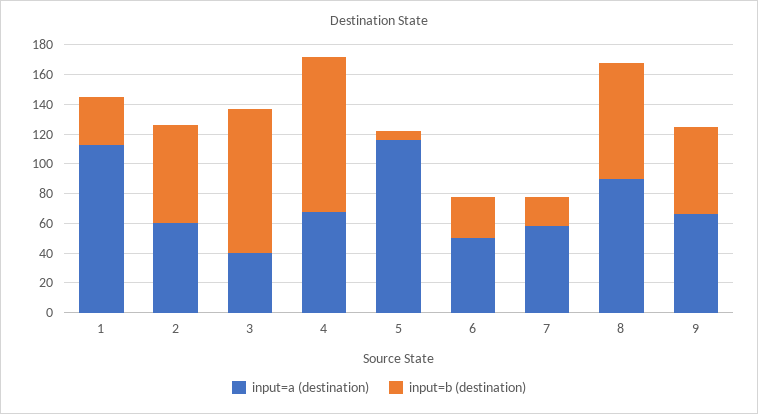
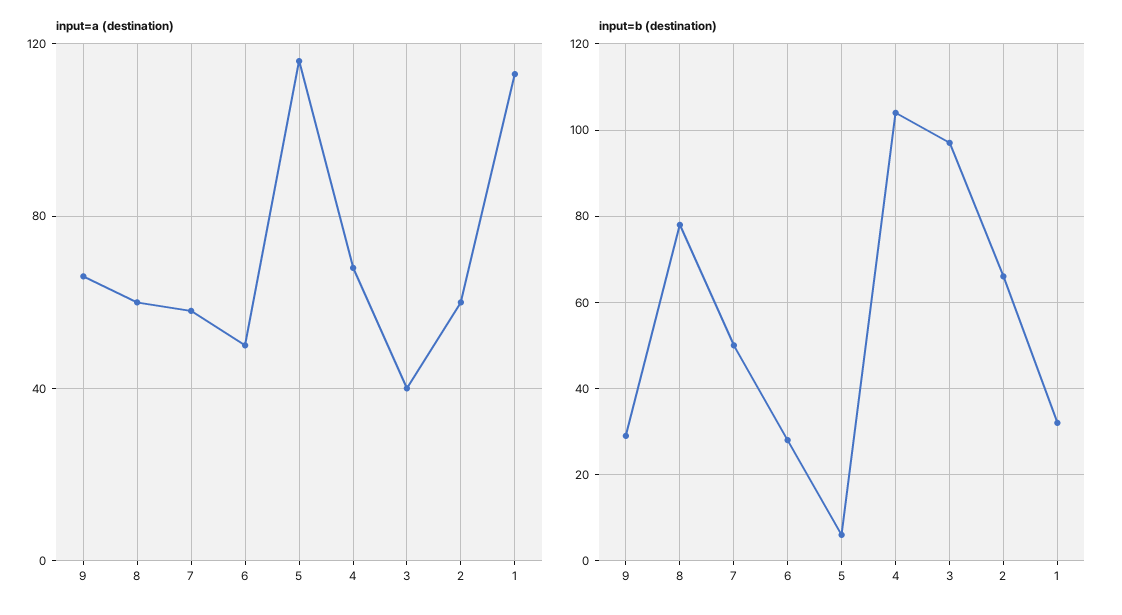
input=b (destination), 7: 20 -> 50
input=a (destination), 8: 90 -> 60
input=b (destination), 9: 60 -> 30

